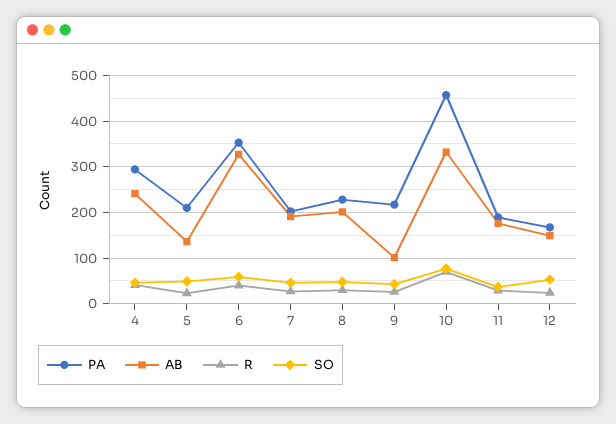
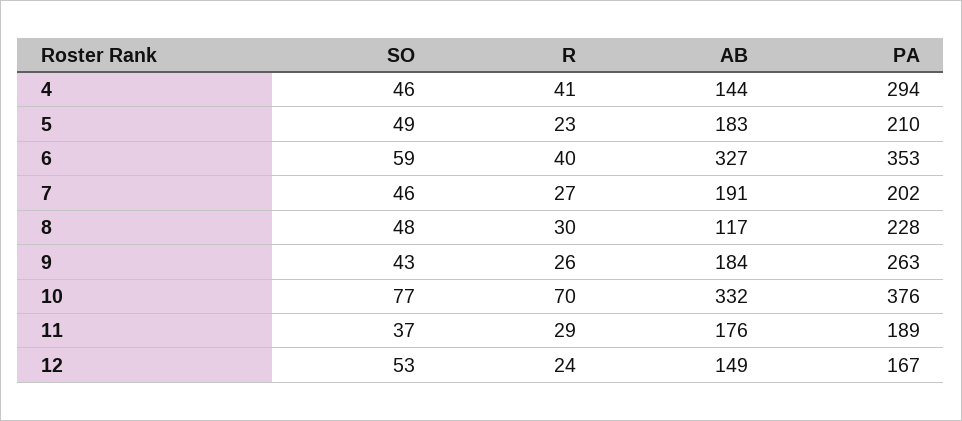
AB, 4: 240 -> 144
AB, 5: 140 -> 183
AB, 8: 200 -> 117
PA, 9: 220 -> 263
AB, 9: 100 -> 184
PA, 10: 460 -> 376

